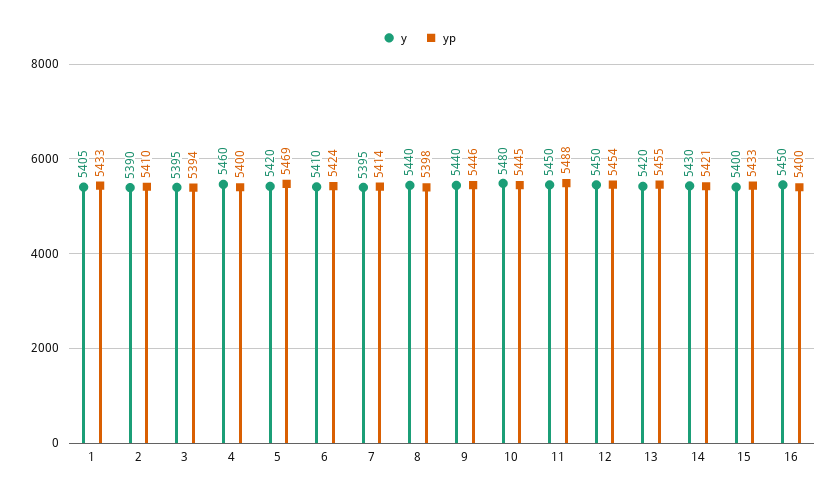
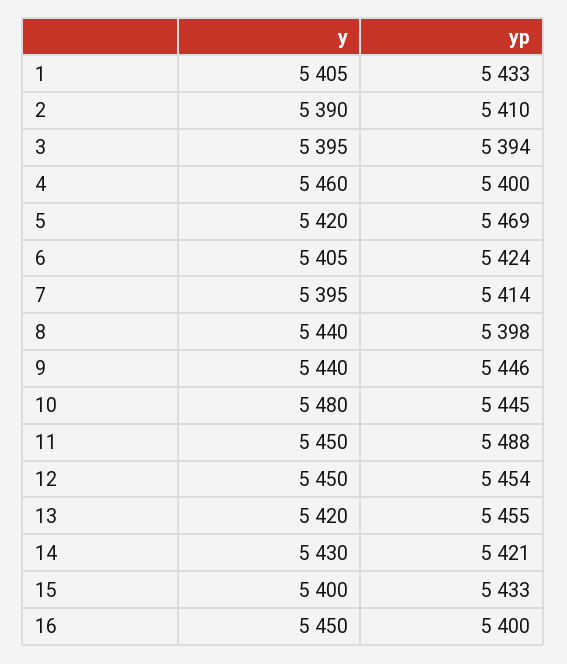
y, 6: 5410 -> 5405

